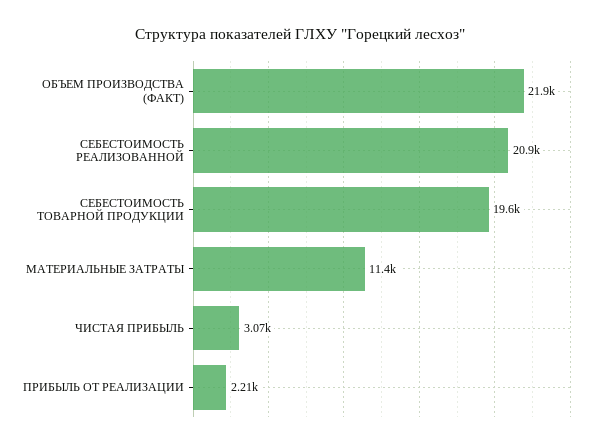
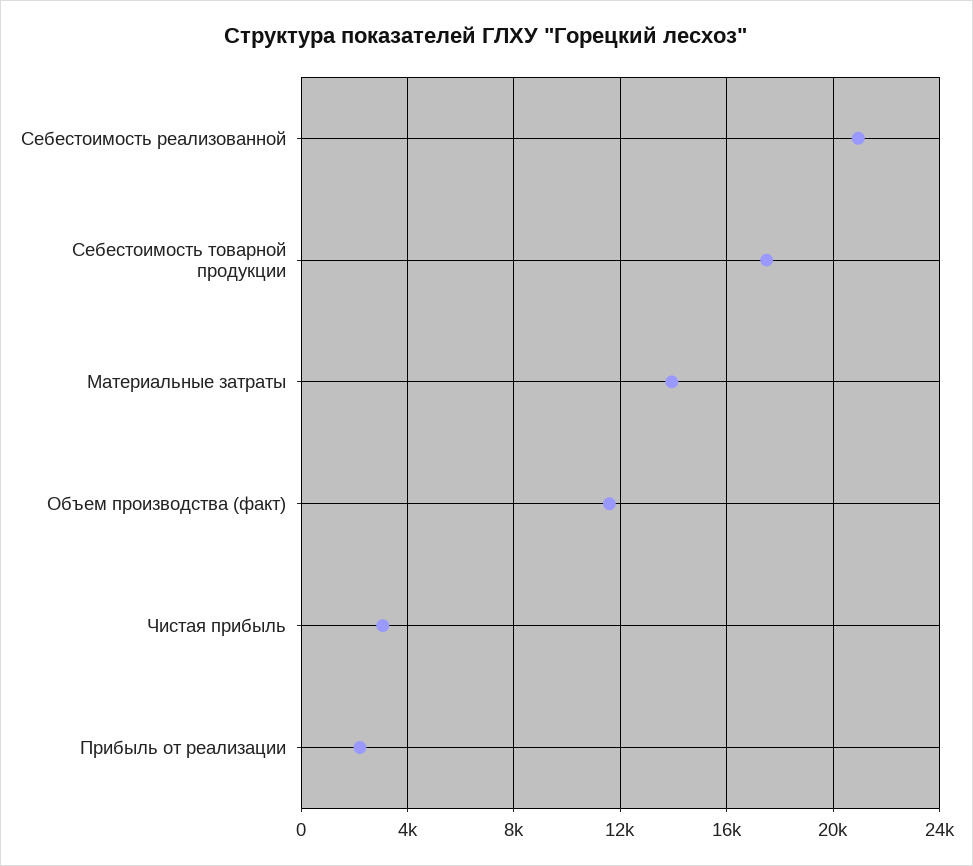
ОБЪЕМ ПРОИЗВОДСТВА (ФАКТ): 21900 -> 11500
СЕБЕСТОИМОСТЬ ТОВАРНОЙ ПРОДУКЦИИ: 19600 -> 17500
МАТЕРИАЛЬНЫЕ ЗАТРАТЫ: 11400 -> 14000

